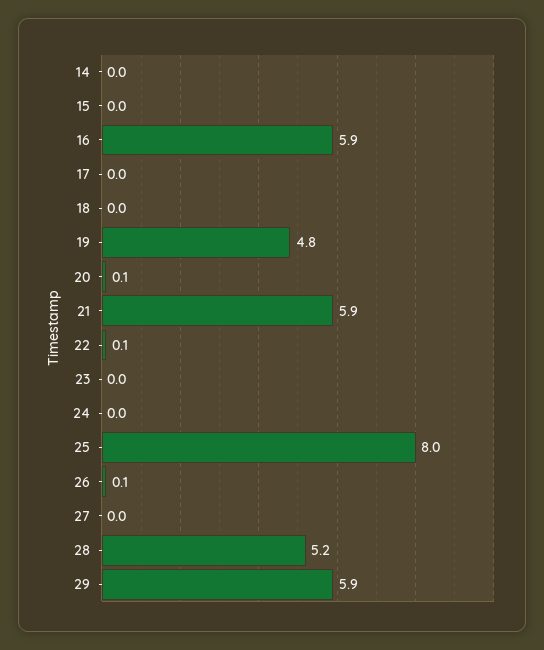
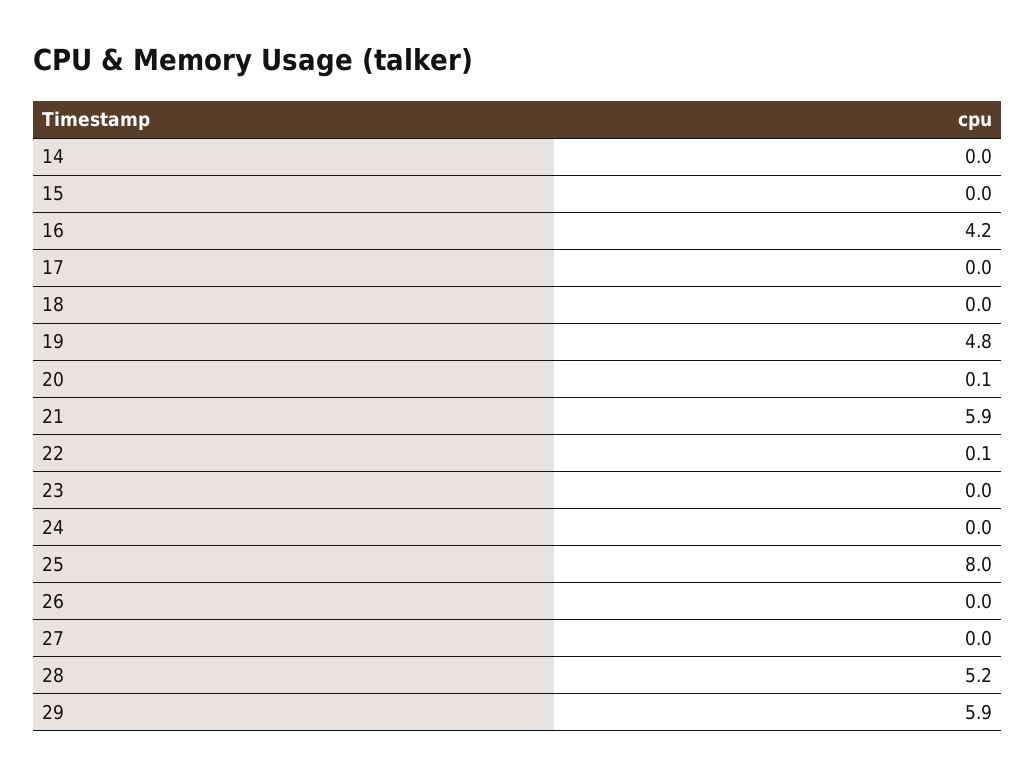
16: 5.9 -> 4.2
26: 0.1 -> 0

